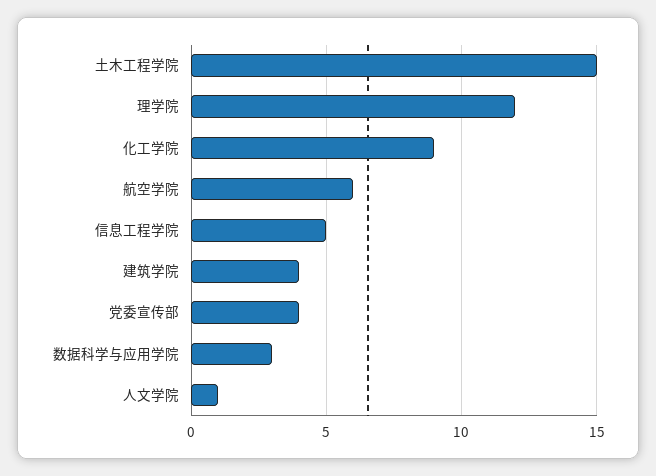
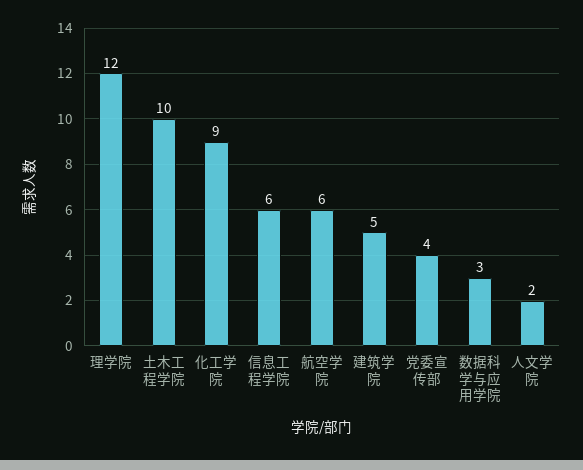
土木工程学院: 15 -> 10
信息工程学院: 5 -> 6
建筑学院: 4 -> 5
人文学院: 1 -> 2

